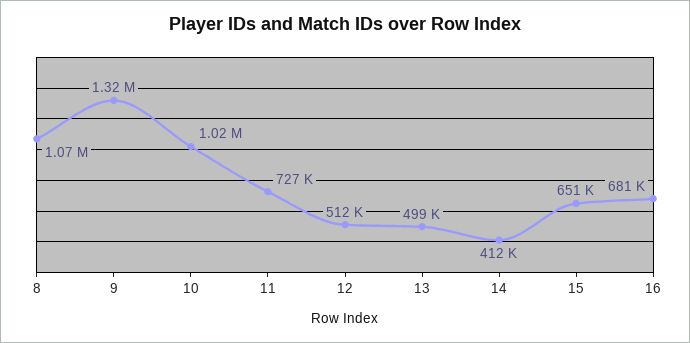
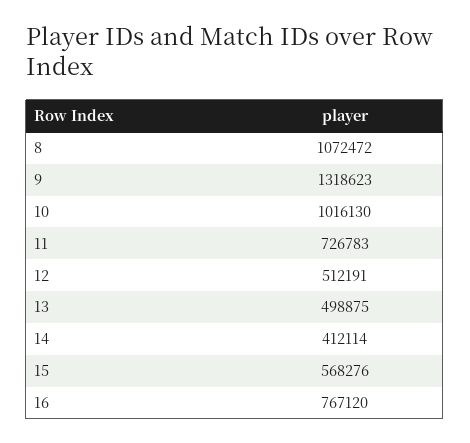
15: 651000 -> 568276
16: 681000 -> 767120

